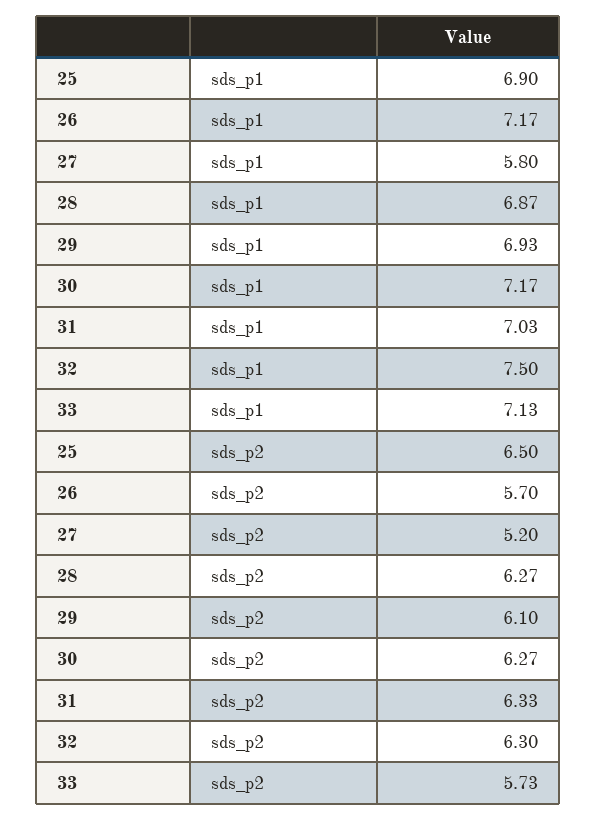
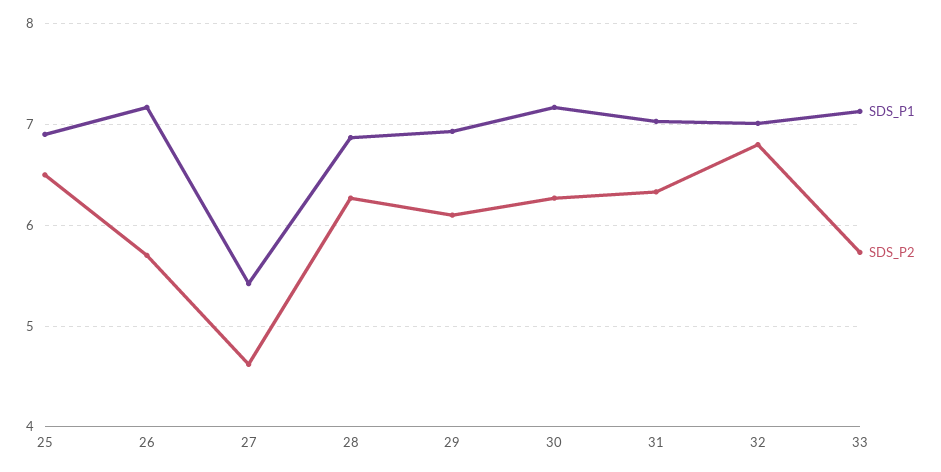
sds_p1, 27: 5.8 -> 5.4
sds_p1, 32: 7.5 -> 7
sds_p2, 27: 5.2 -> 4.6
sds_p2, 32: 6.3 -> 6.8

